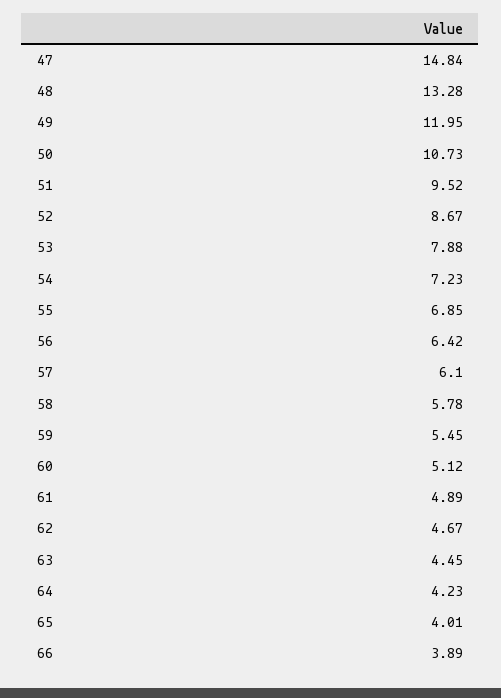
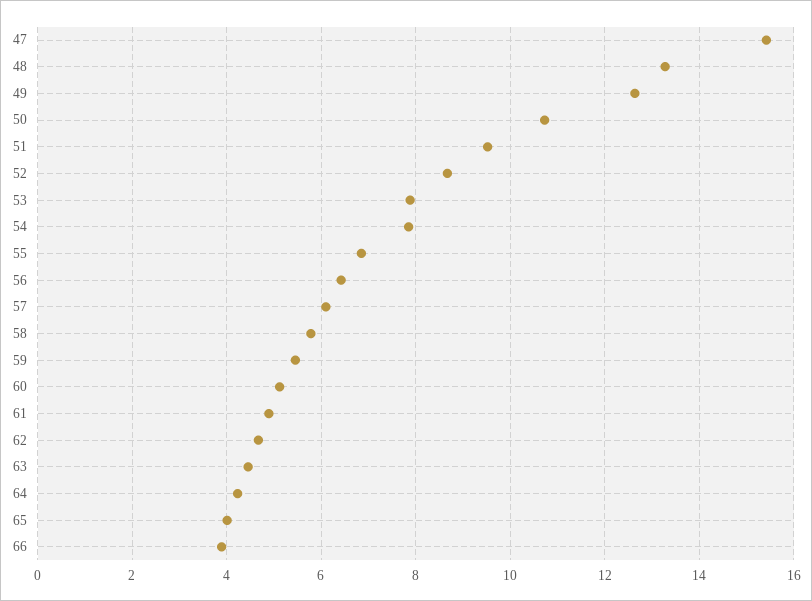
47: 14.84 -> 15.4
49: 11.95 -> 12.6
54: 7.23 -> 7.8

